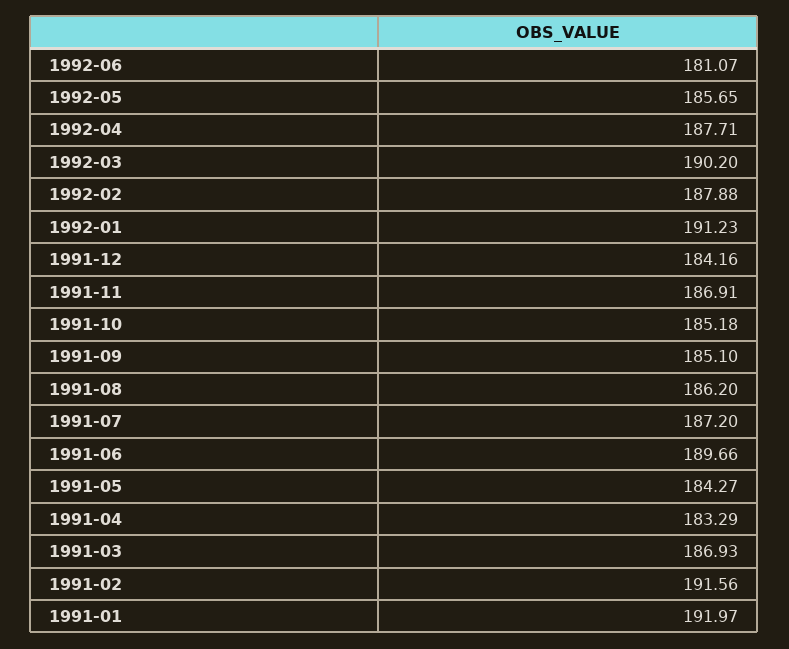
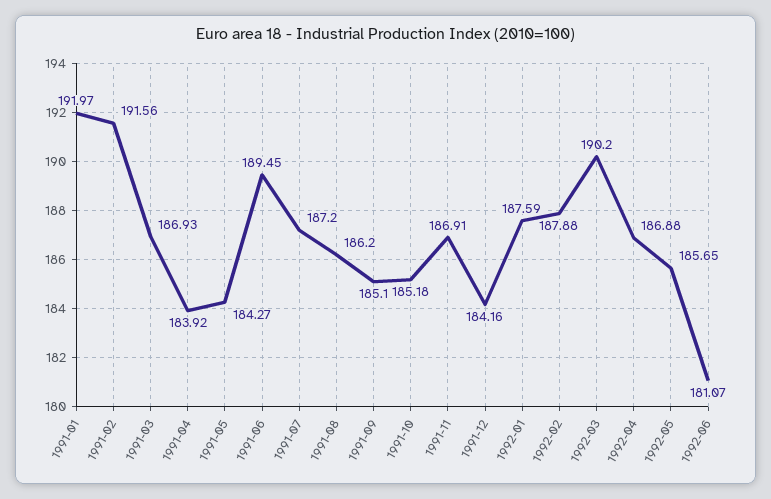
1992-04: 187.71 -> 186.88
1992-01: 191.23 -> 187.59
1991-06: 189.66 -> 189.45
1991-04: 183.29 -> 183.92

